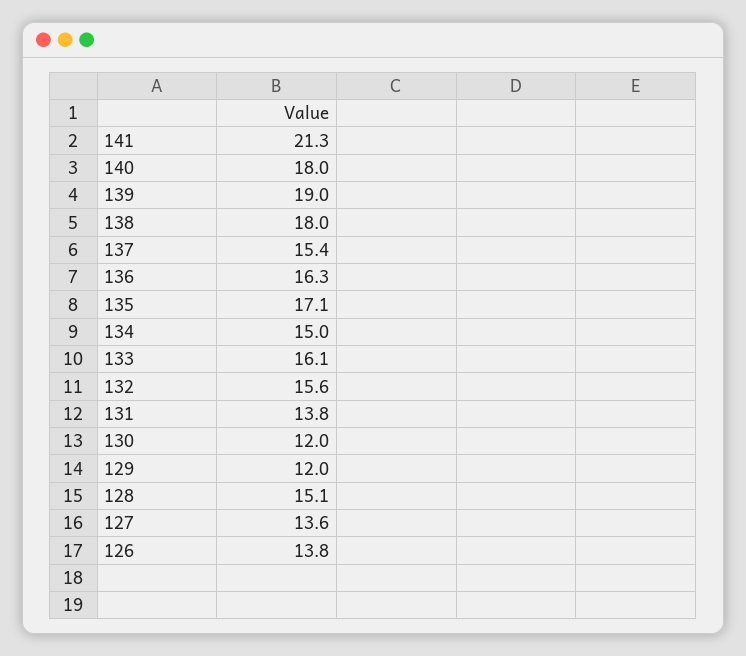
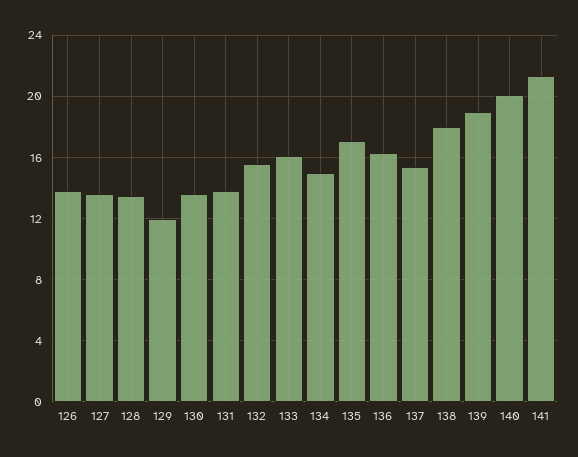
140: 18 -> 20
130: 12 -> 13.5
128: 15.1 -> 13.5

